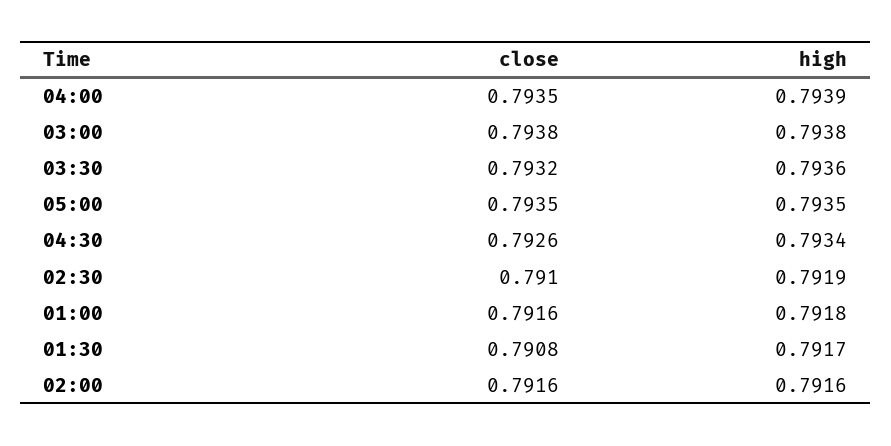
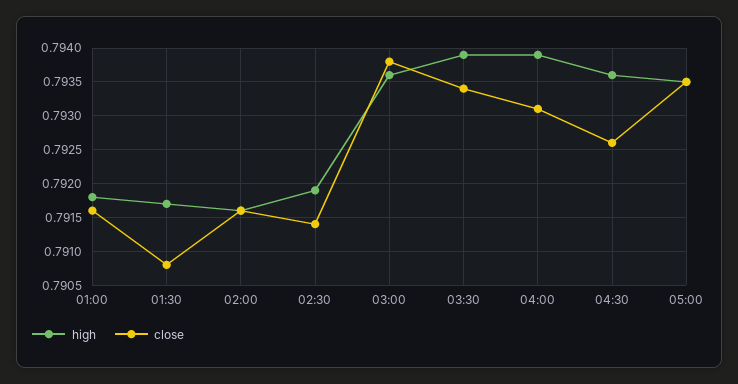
close, 04:00: 0.7935 -> 0.7931
high, 03:00: 0.7938 -> 0.7936
close, 03:30: 0.7932 -> 0.7934
high, 03:30: 0.7936 -> 0.7939
high, 04:30: 0.7934 -> 0.7936
close, 02:30: 0.791 -> 0.7914

